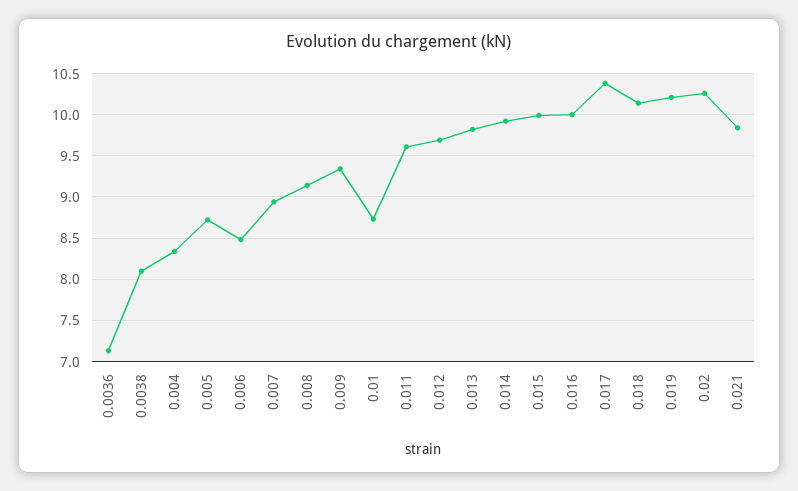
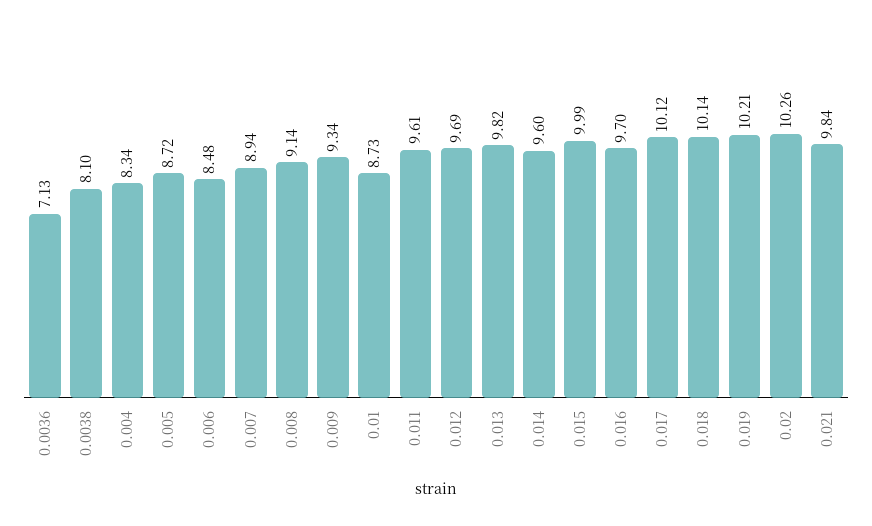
0.014: 9.9 -> 9.6
0.016: 10 -> 9.7
0.017: 10.4 -> 10.12

